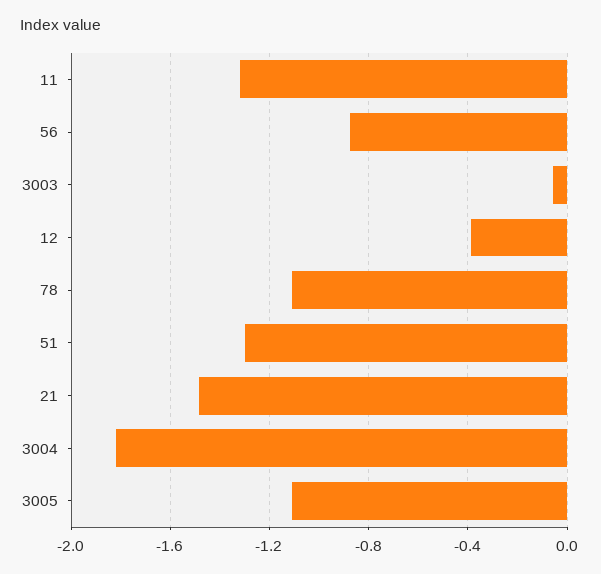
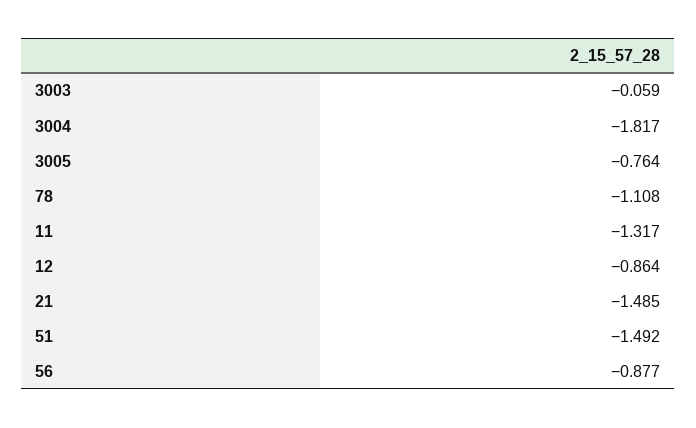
12: -0.4 -> -0.864
51: -1.3 -> -1.492
3005: -1.1 -> -0.764

